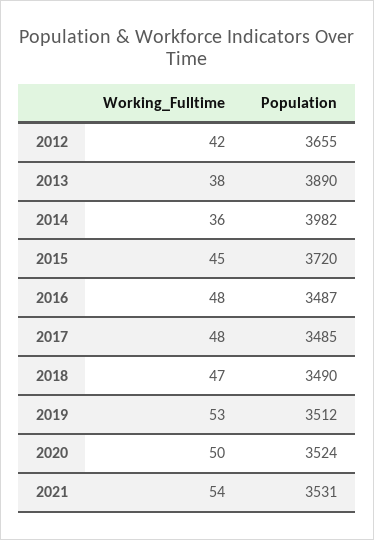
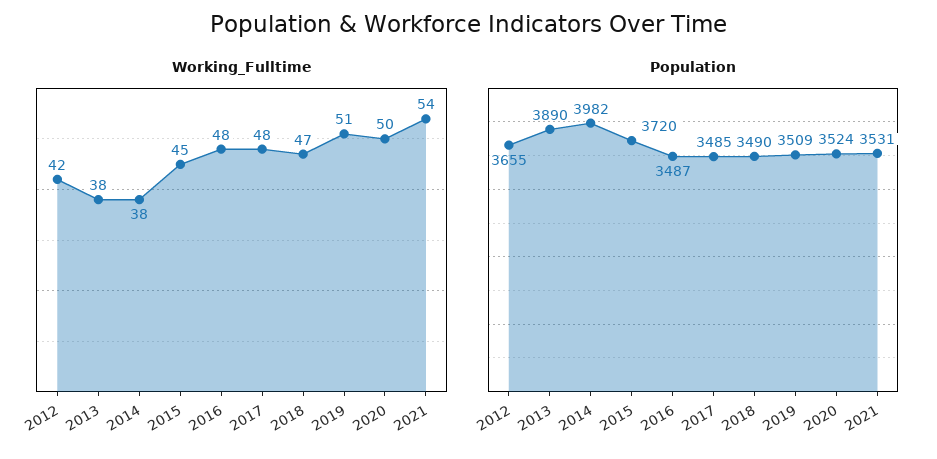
Working_Fulltime, 2014: 36 -> 38
Working_Fulltime, 2019: 53 -> 51
Population, 2019: 3512 -> 3509

